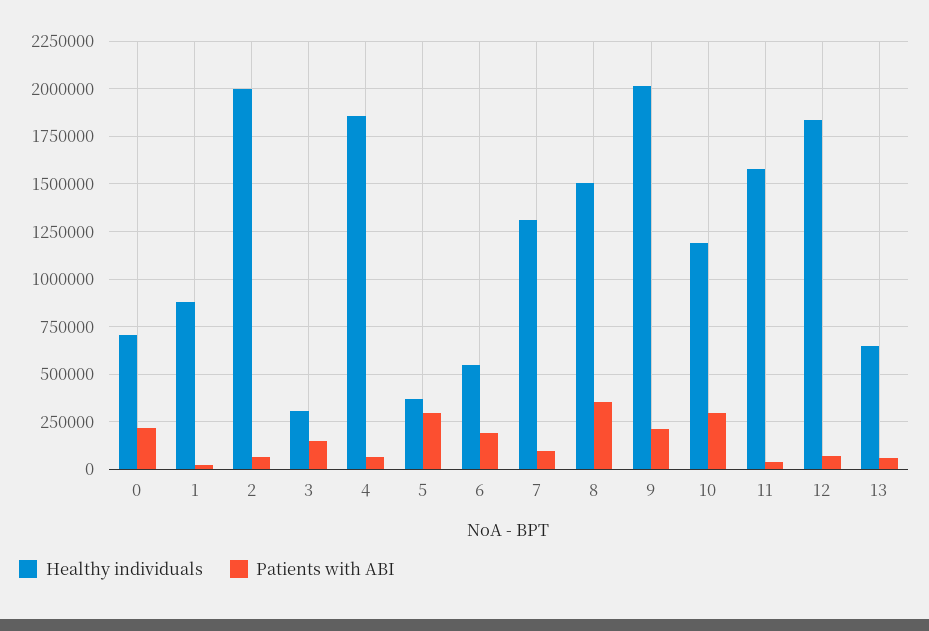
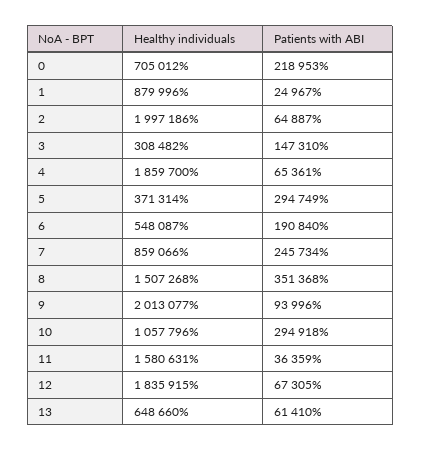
Healthy individuals, 7: 1300000 -> 859066
Patients with ABI, 7: 100000 -> 245734
Patients with ABI, 9: 200000 -> 93996
Healthy individuals, 10: 1200000 -> 1057796

